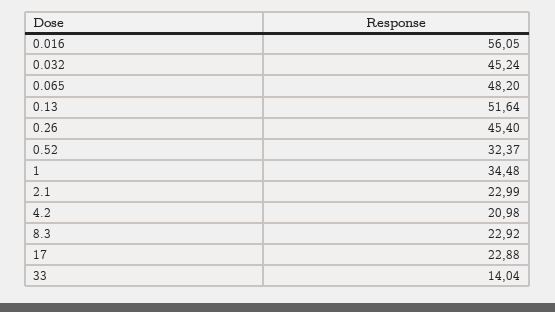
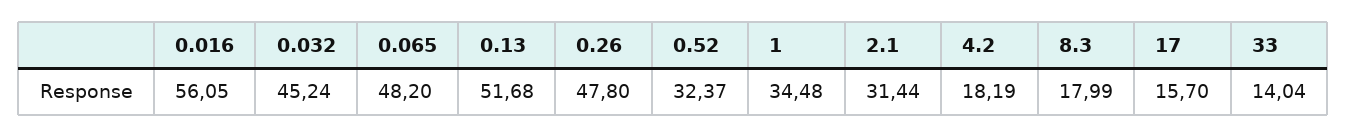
0.13: 51.64 -> 51.68
0.26: 45.4 -> 47.8
2.1: 22.99 -> 31.44
4.2: 20.98 -> 18.19
8.3: 22.92 -> 17.99
17: 22.88 -> 15.7

